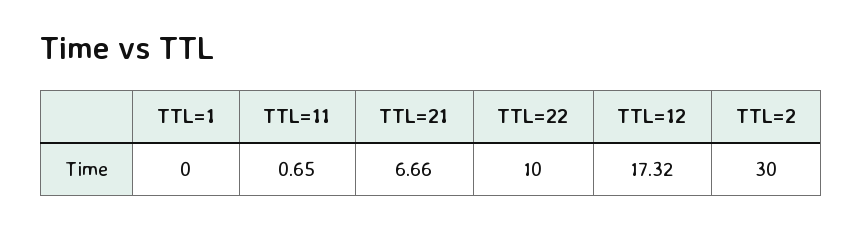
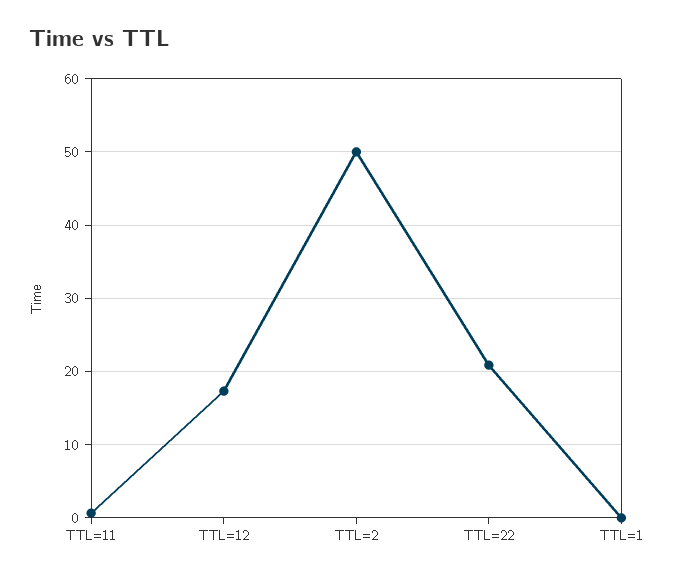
TTL=21: 6.66 -> none
TTL=22: 10 -> 21
TTL=2: 30 -> 50

